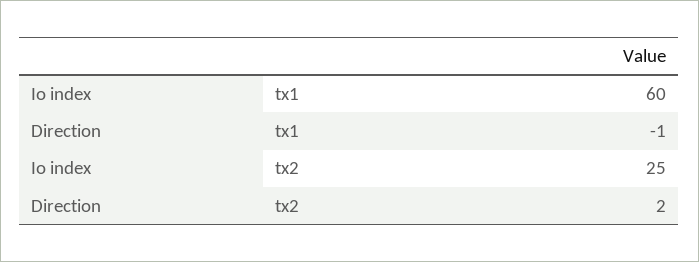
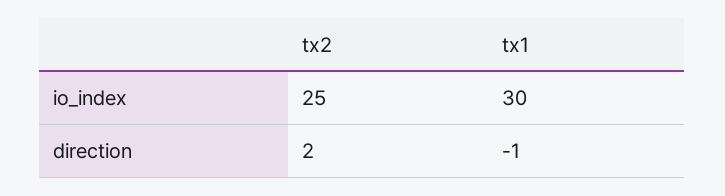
Io index, tx1: 60 -> 30

